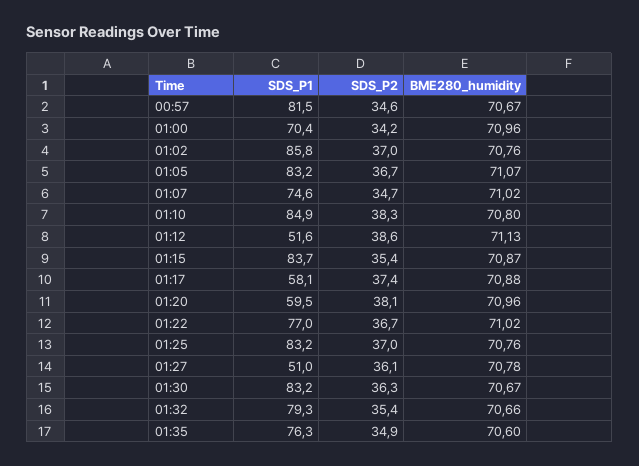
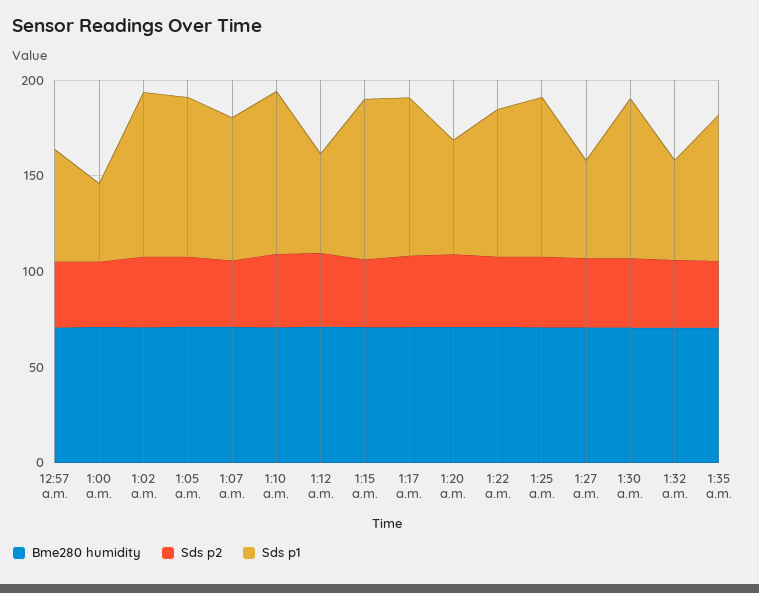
SDS_P1, 00:57: 81.5 -> 60
SDS_P1, 01:00: 70.4 -> 40
SDS_P1, 01:17: 58.1 -> 80
SDS_P1, 01:32: 79.3 -> 50

